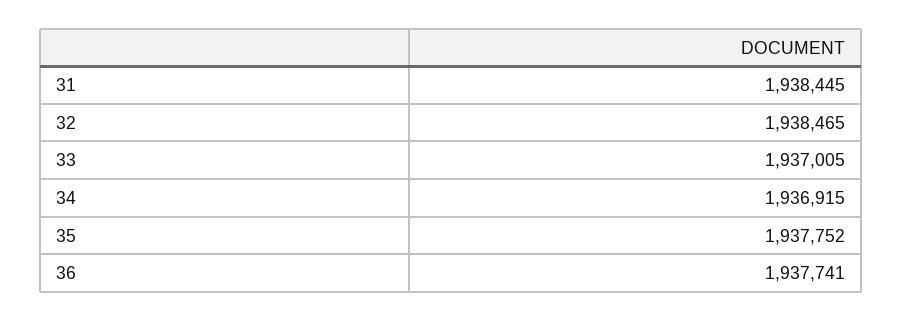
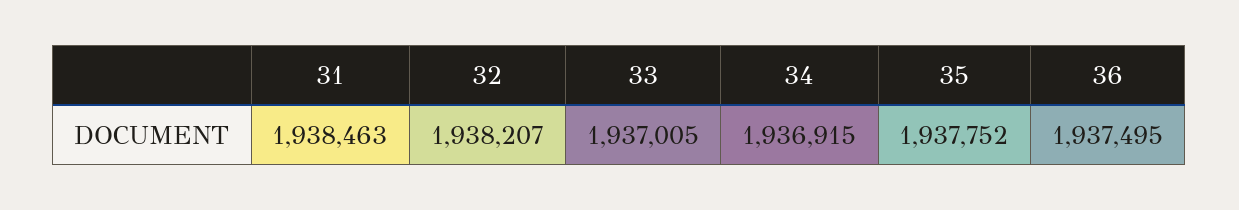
31: 1938445 -> 1938463
32: 1938465 -> 1938207
36: 1937741 -> 1937495

